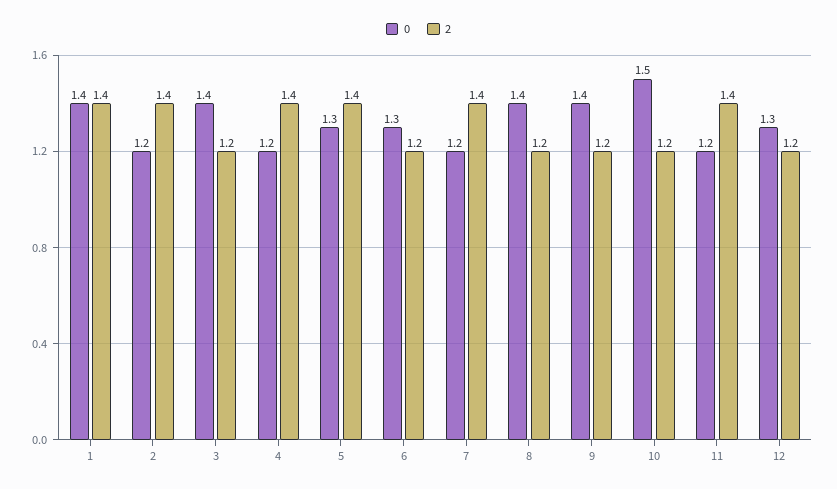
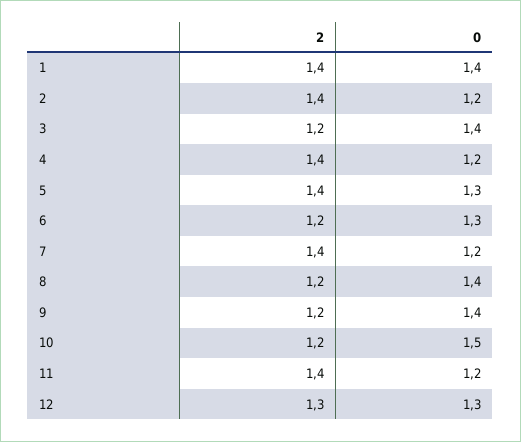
2, 12: 1.2 -> 1.3

